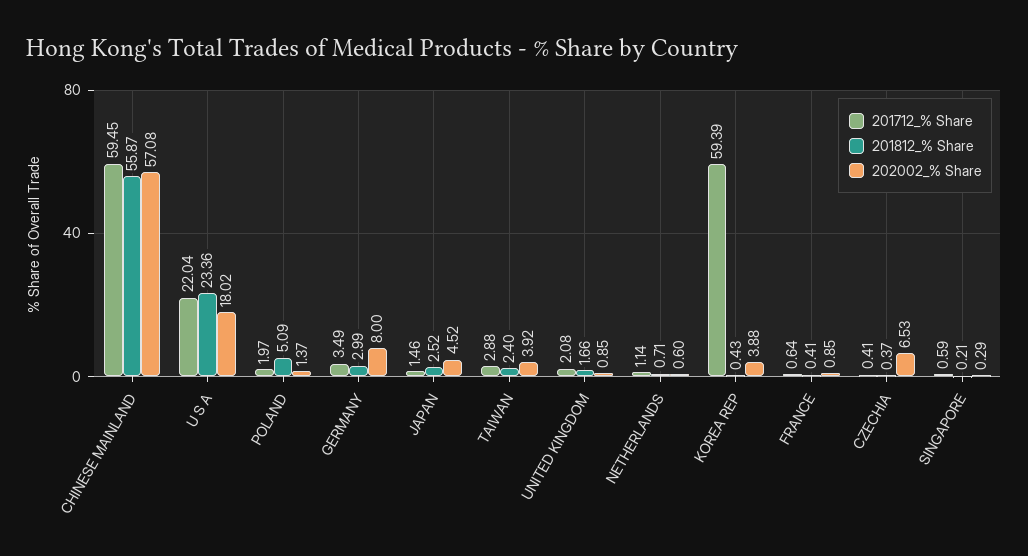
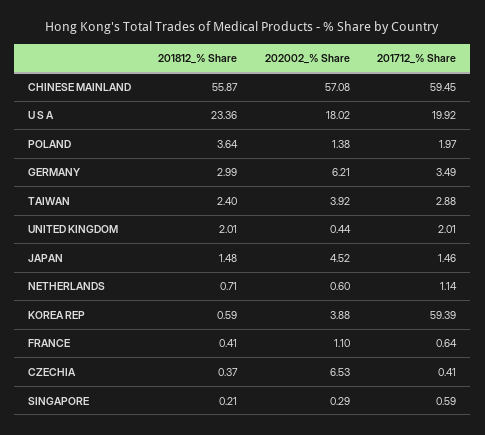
201712_% Share, U S A: 22.04 -> 19.92
201812_% Share, POLAND: 5.09 -> 3.64
202002_% Share, POLAND: 1.37 -> 1.38
202002_% Share, GERMANY: 8 -> 6.21
201812_% Share, JAPAN: 2.52 -> 1.48
201712_% Share, UNITED KINGDOM: 2.08 -> 2.01
201812_% Share, UNITED KINGDOM: 1.66 -> 2.01
202002_% Share, UNITED KINGDOM: 0.85 -> 0.44
201812_% Share, KOREA REP: 0.43 -> 0.59
202002_% Share, FRANCE: 0.85 -> 1.1

